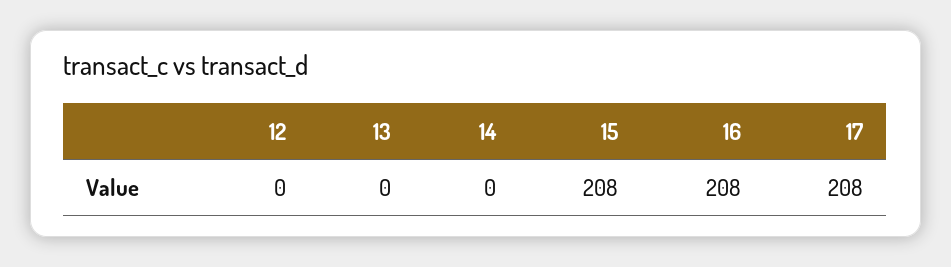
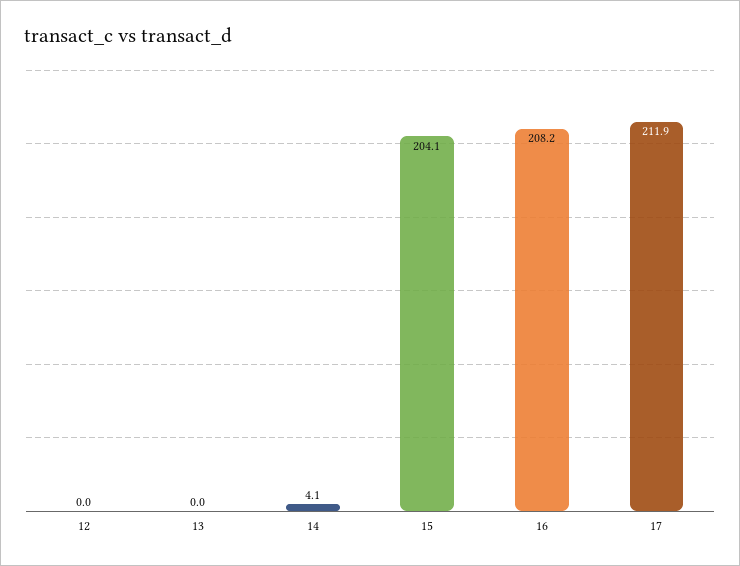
14: 0 -> 4.1
15: 208 -> 204.1
17: 208 -> 211.9

